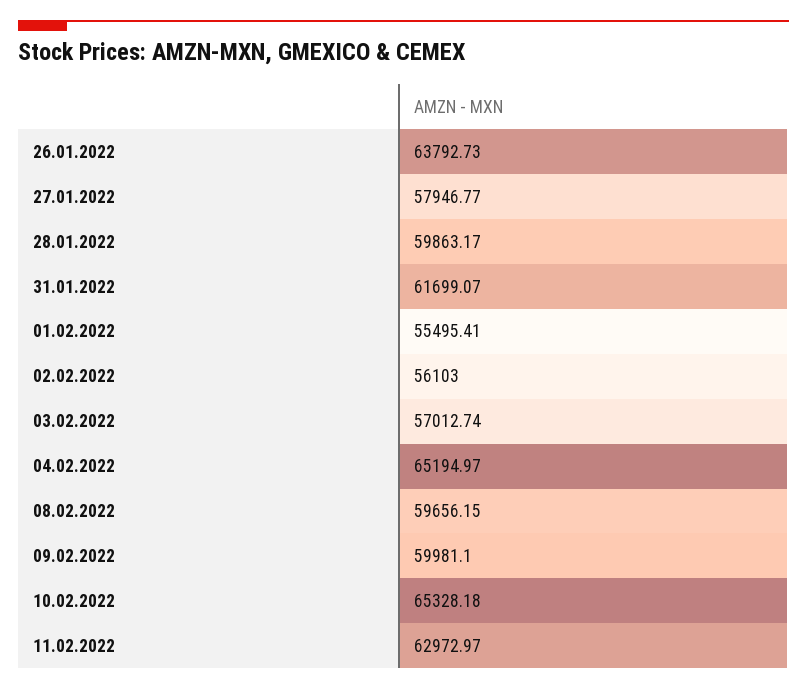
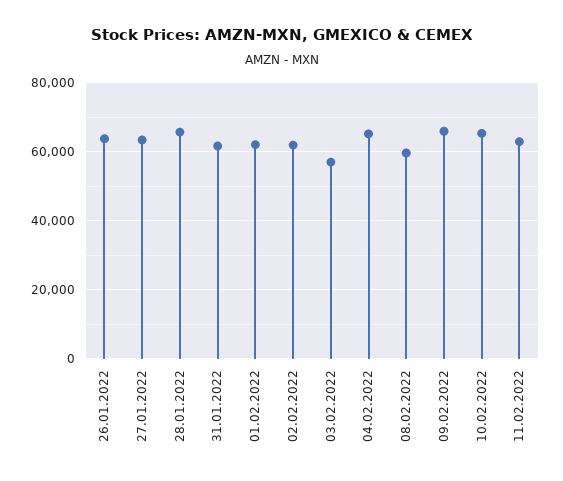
27.01.2022: 57946.77 -> 64000
28.01.2022: 59863.17 -> 66000
01.02.2022: 55495.41 -> 62000
02.02.2022: 56103 -> 62000
09.02.2022: 59981.1 -> 66000

